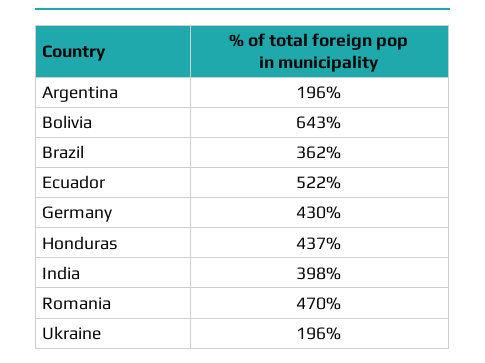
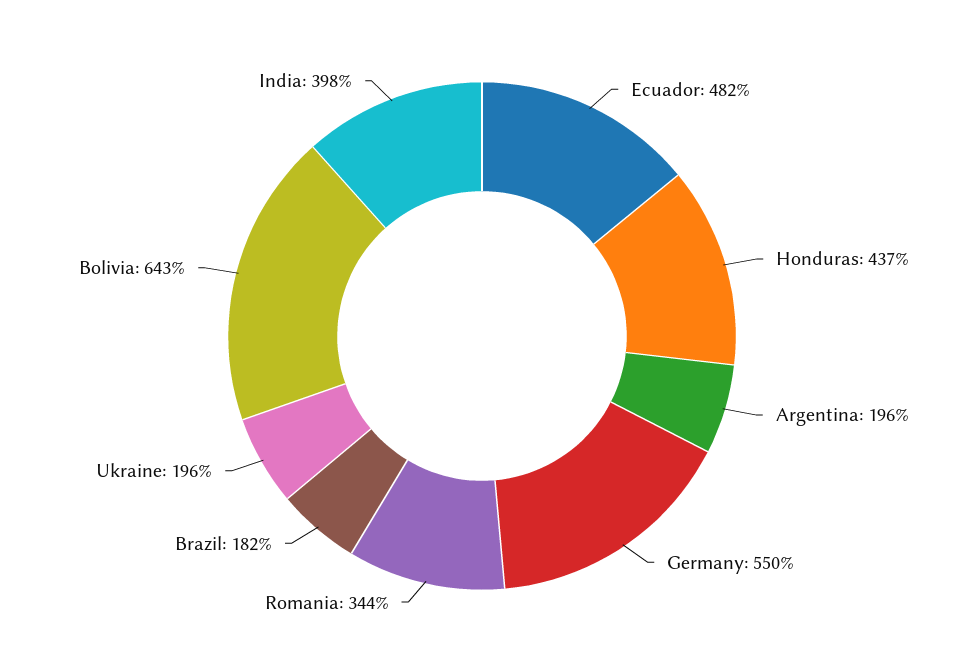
Brazil: 362 -> 182
Ecuador: 522 -> 482
Germany: 430 -> 550
Romania: 470 -> 344

